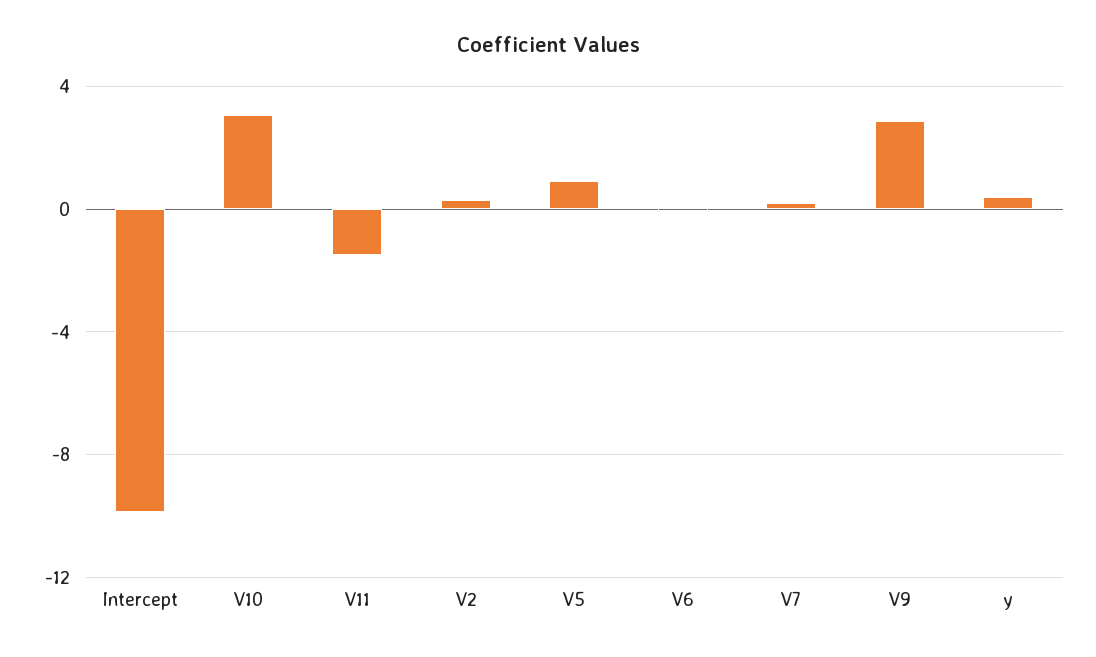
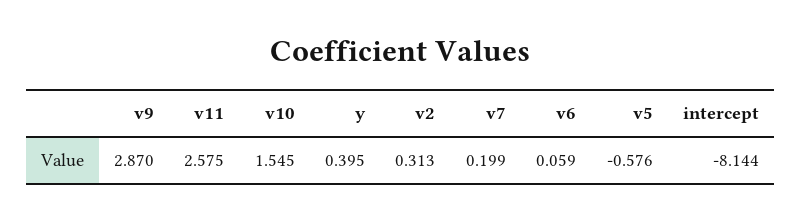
Intercept: -10 -> -8.144
V10: 3 -> 1.545
V11: -1.5 -> 2.575
V5: 1 -> -0.576

